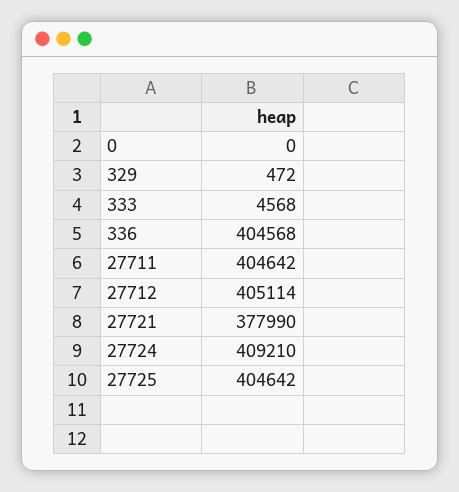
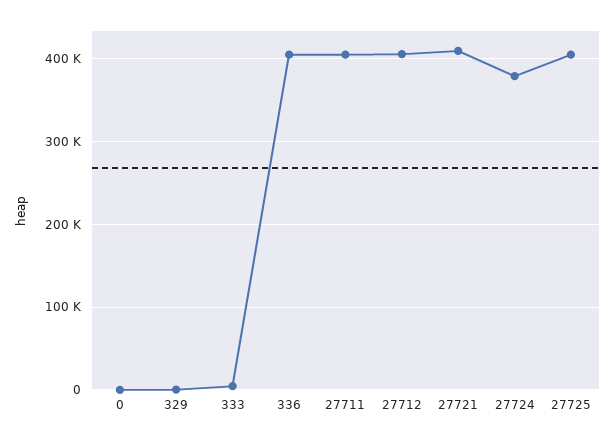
27721: 377990 -> 410000
27724: 409210 -> 380000

